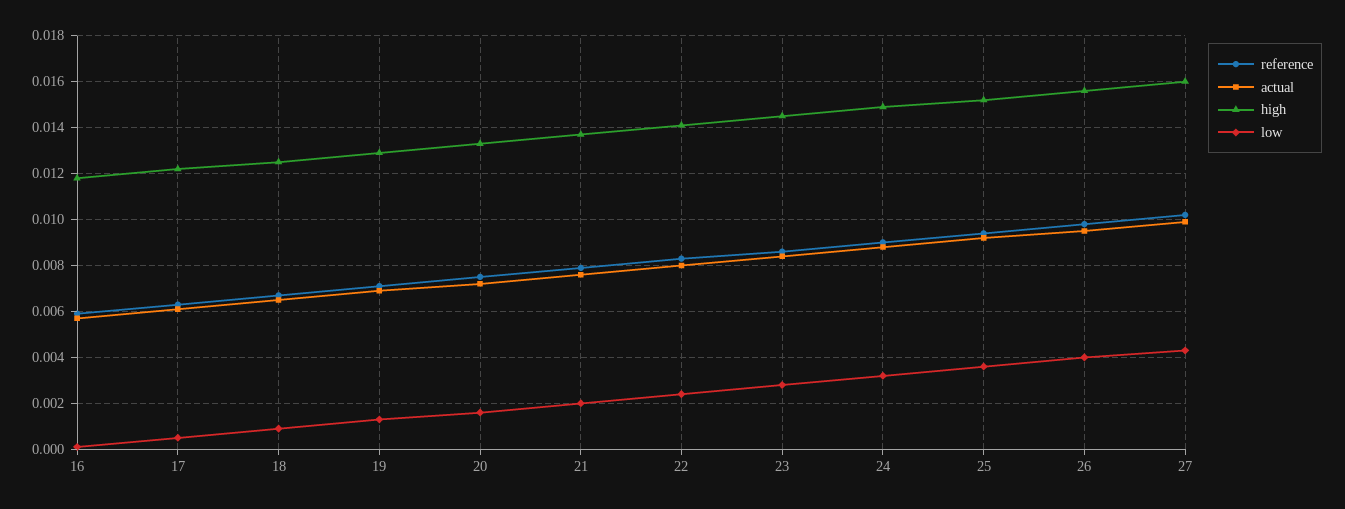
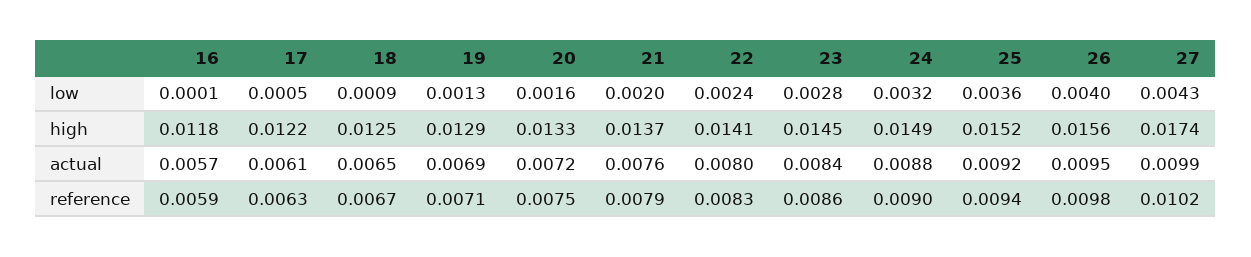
high, 27: 0.016 -> 0.0174

